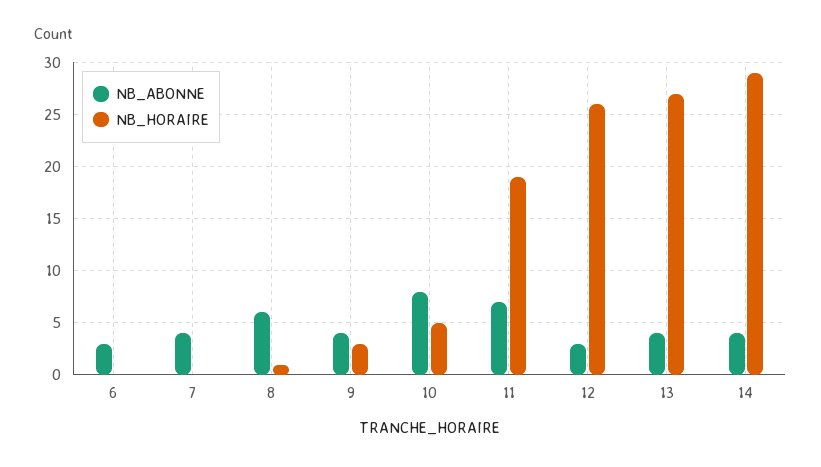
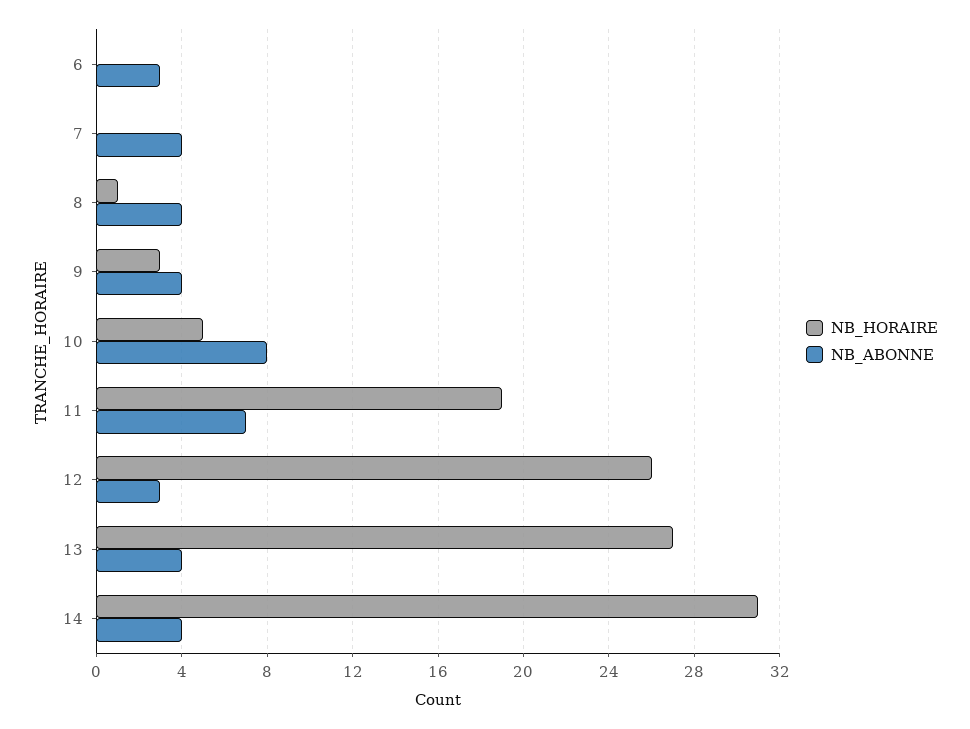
NB_ABONNE, 8: 6 -> 4
NB_HORAIRE, 14: 29 -> 31

